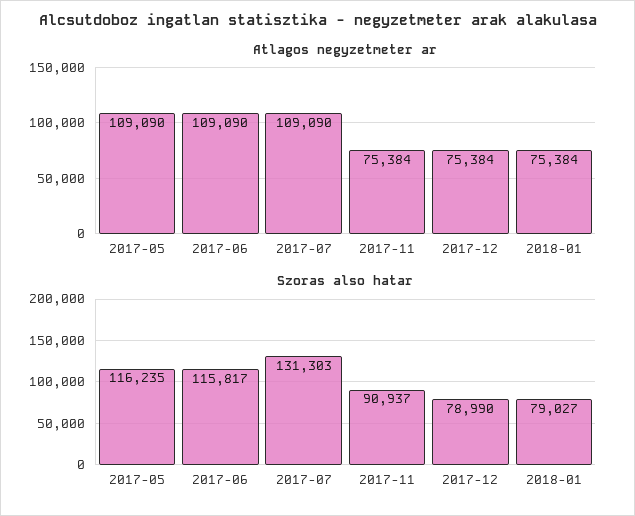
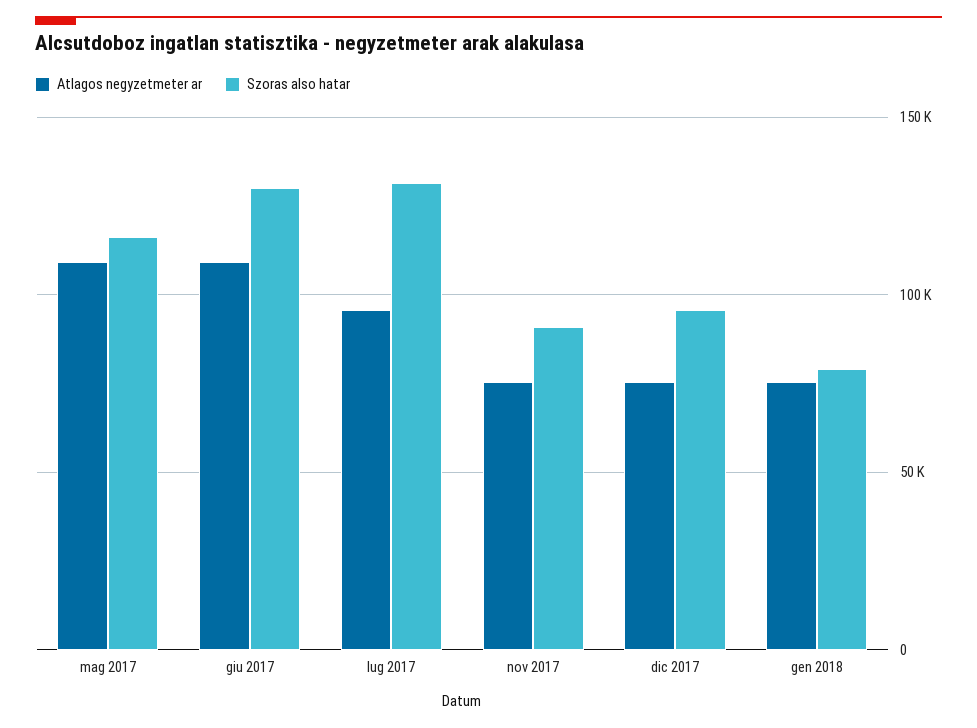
Atlagos negyzetmeter ar, 2017-07: 109090 -> 95000
Szoras also hatar, 2017-06: 115817 -> 130000
Szoras also hatar, 2017-12: 78990 -> 95000

